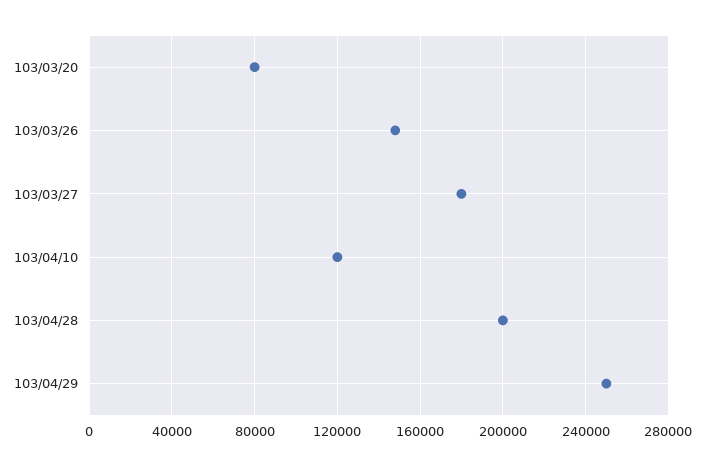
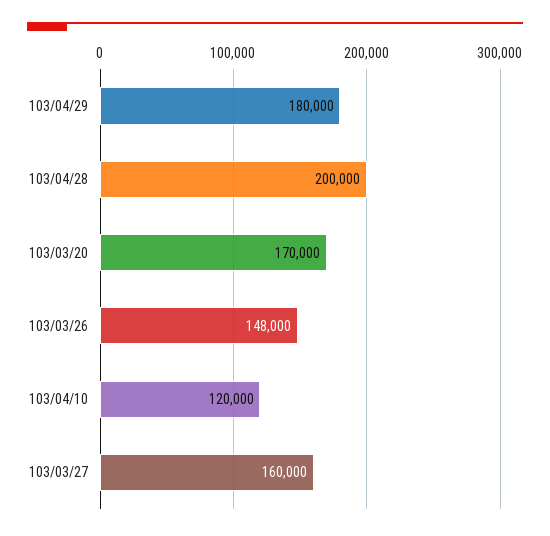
103/03/20: 80000 -> 170000
103/03/27: 180000 -> 160000
103/04/29: 250000 -> 180000

